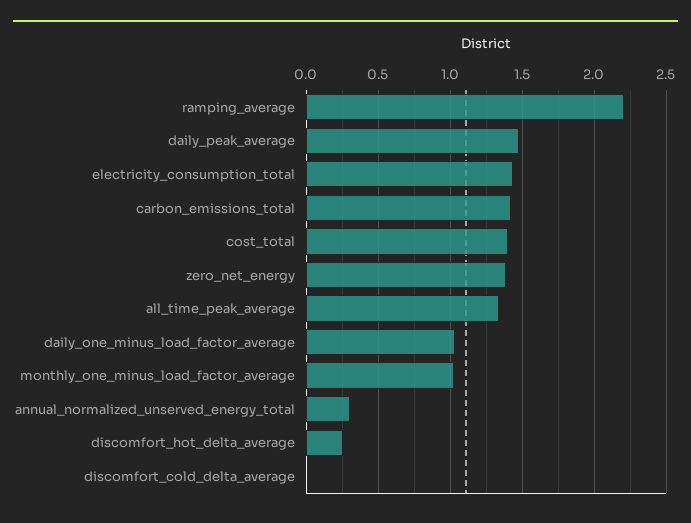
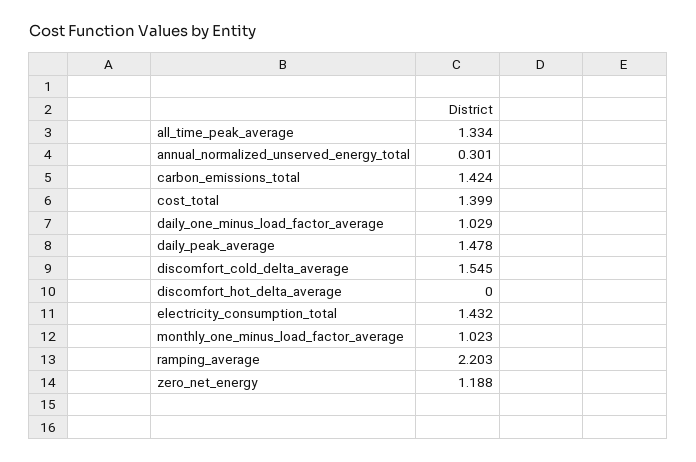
zero_net_energy: 1.4 -> 1.188
discomfort_hot_delta_average: 0.25 -> 0
discomfort_cold_delta_average: 0 -> 1.545

